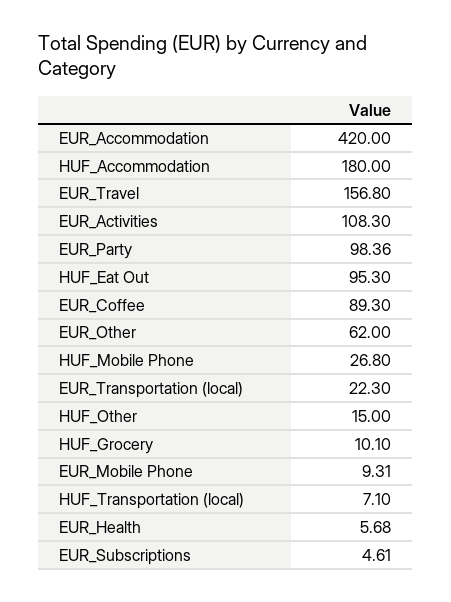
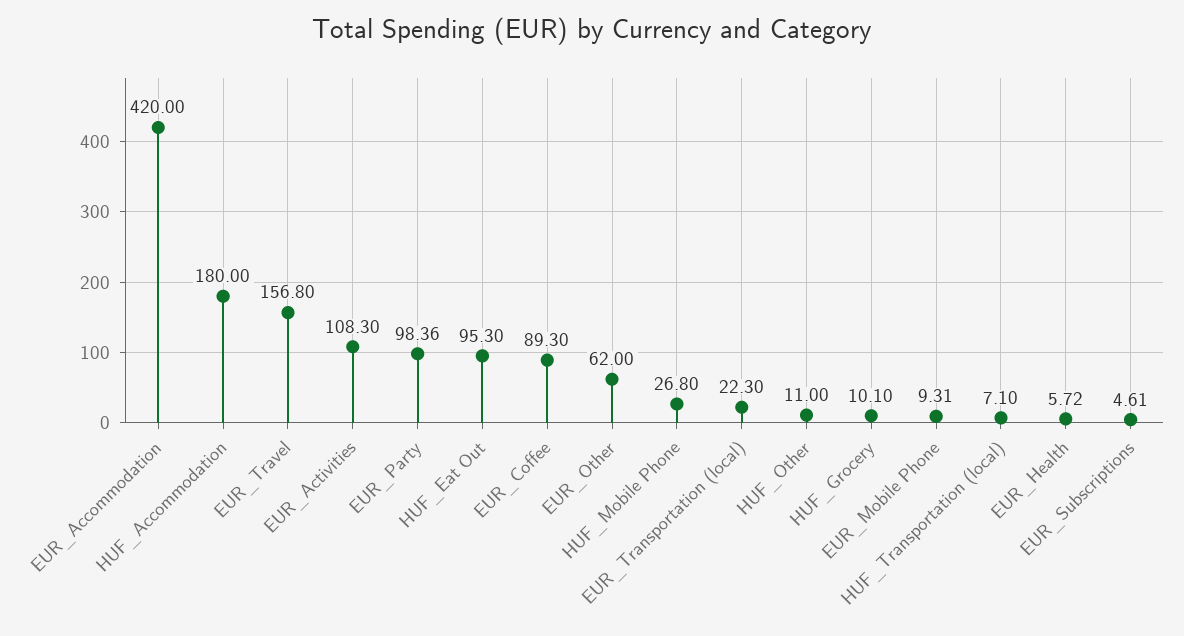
HUF_Other: 15 -> 11
EUR_Health: 5.68 -> 5.72

